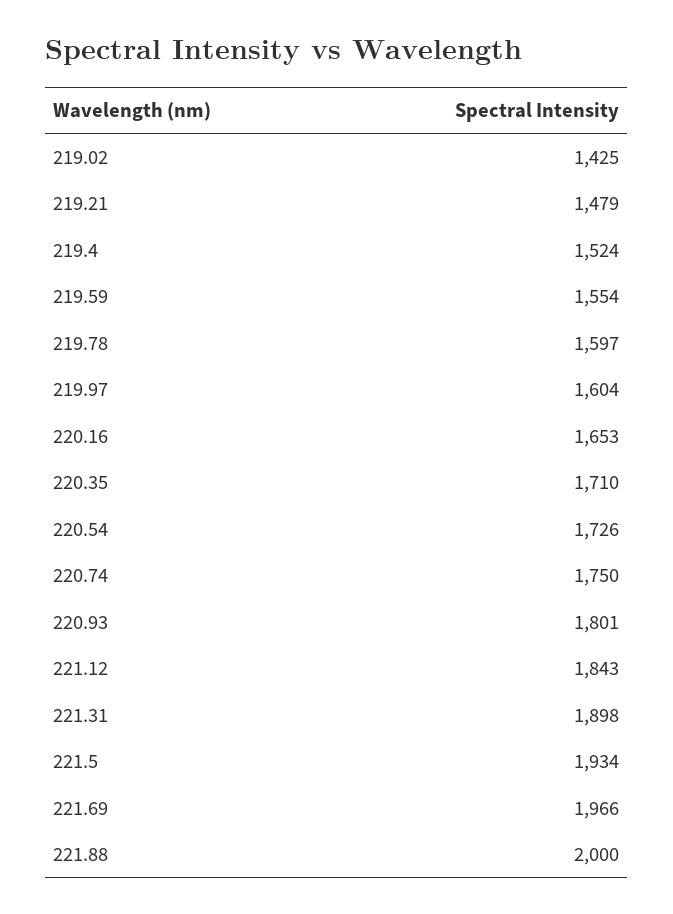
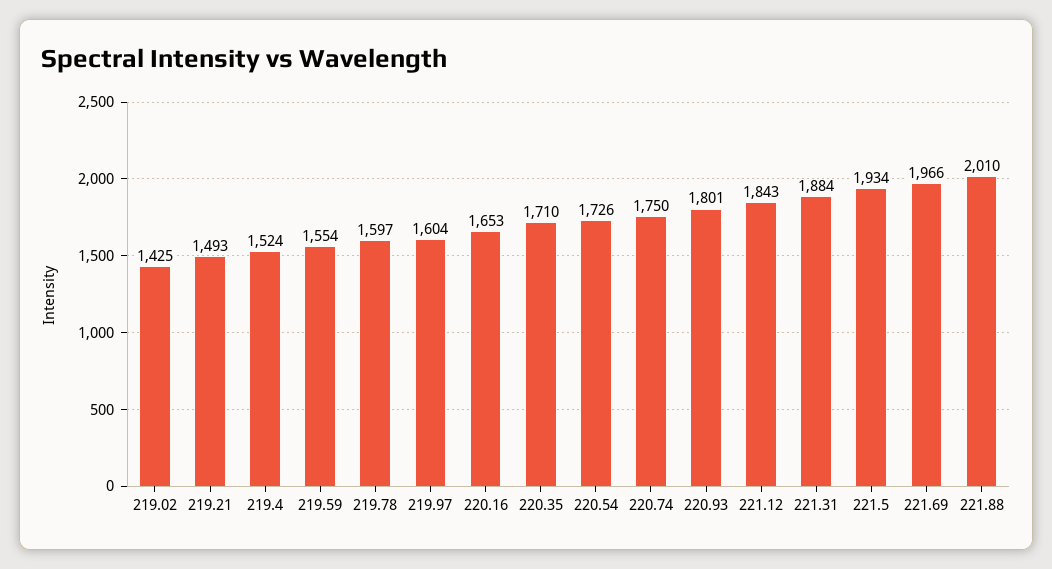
219.21: 1479 -> 1493
221.31: 1898 -> 1884
221.88: 2000 -> 2010

